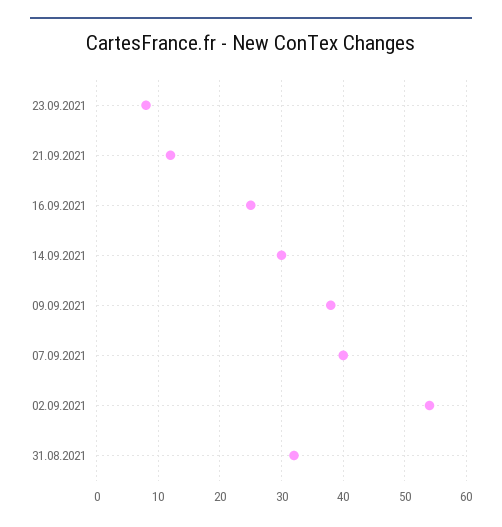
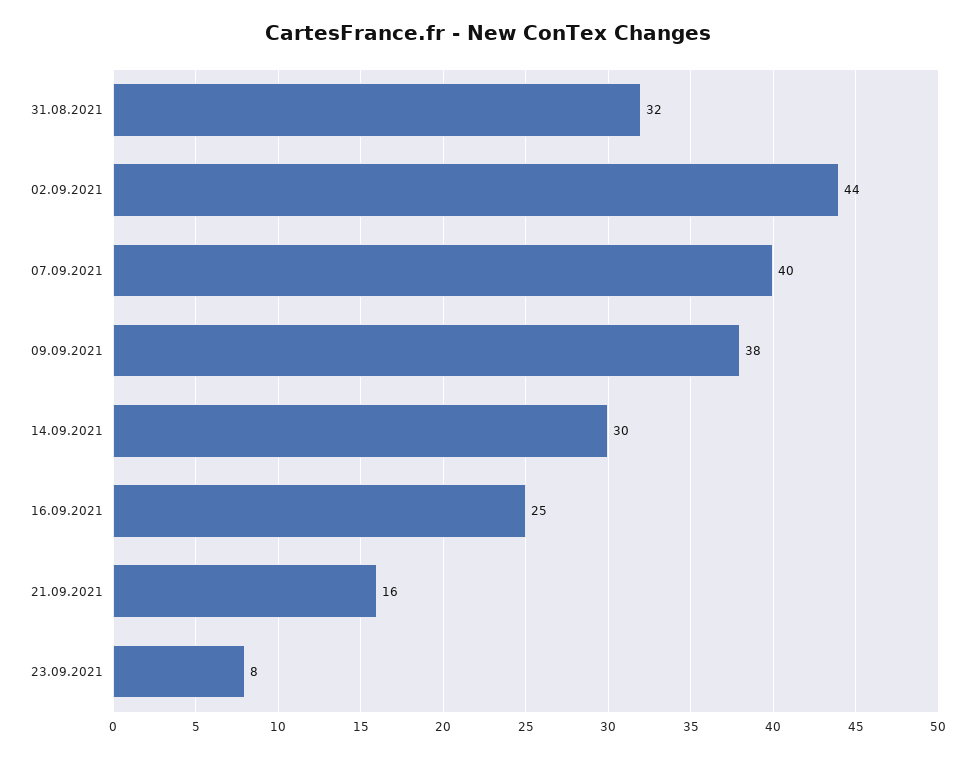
21.09.2021: 12 -> 16
02.09.2021: 54 -> 44

